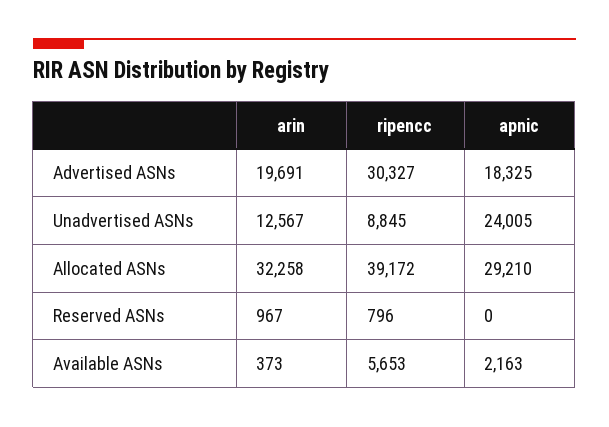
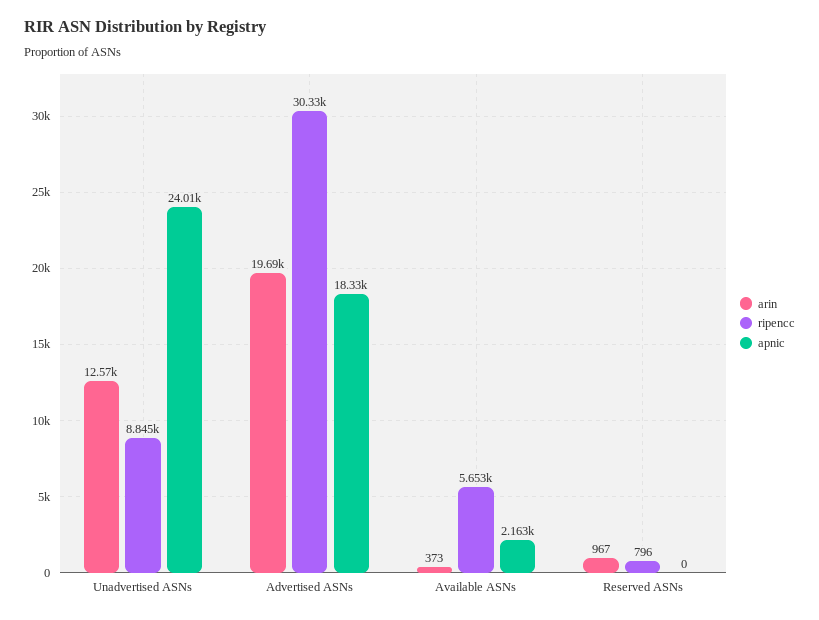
arin, Allocated ASNs: 32258 -> none
ripencc, Allocated ASNs: 39172 -> none
apnic, Allocated ASNs: 29210 -> none

